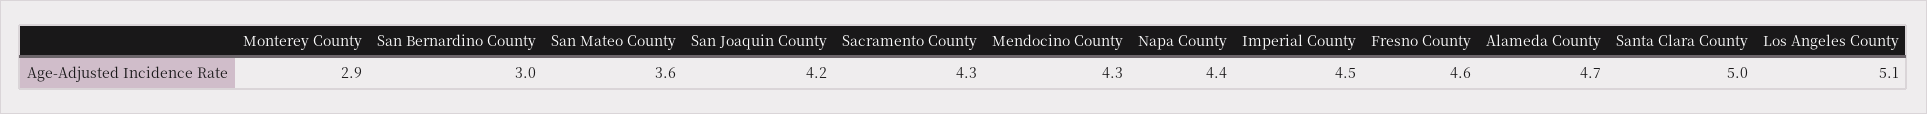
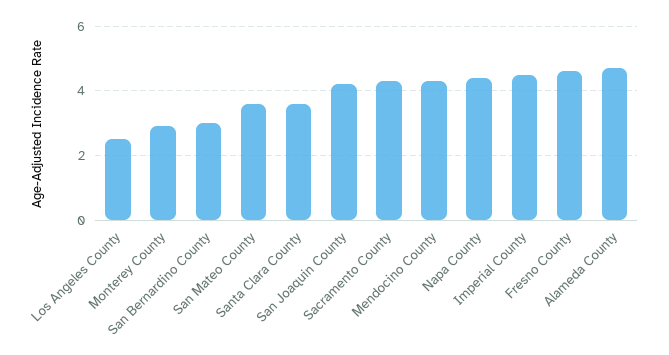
Santa Clara County: 5 -> 3.5
Los Angeles County: 5.1 -> 2.5

